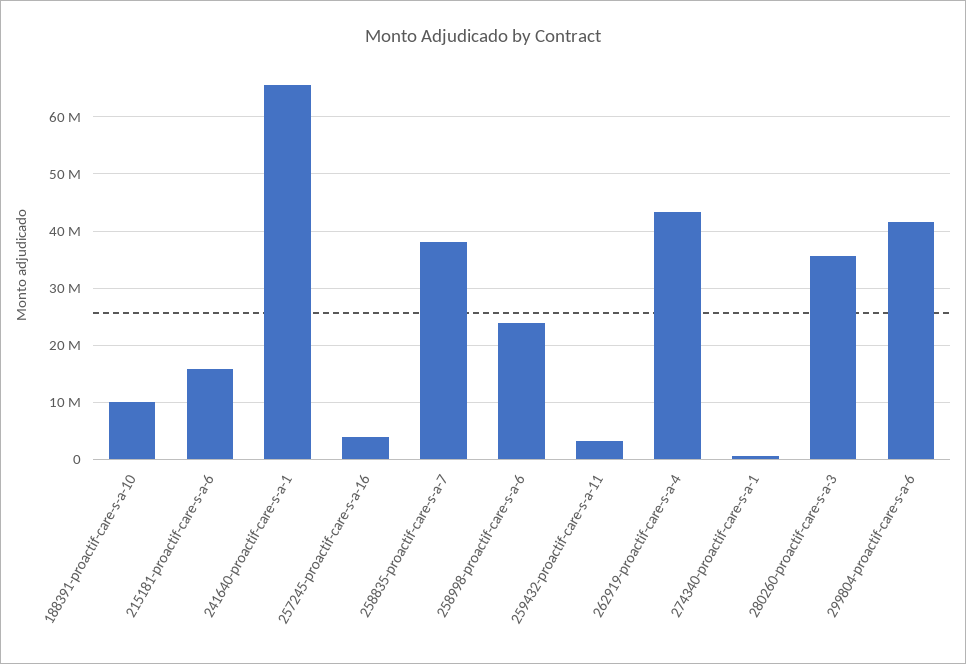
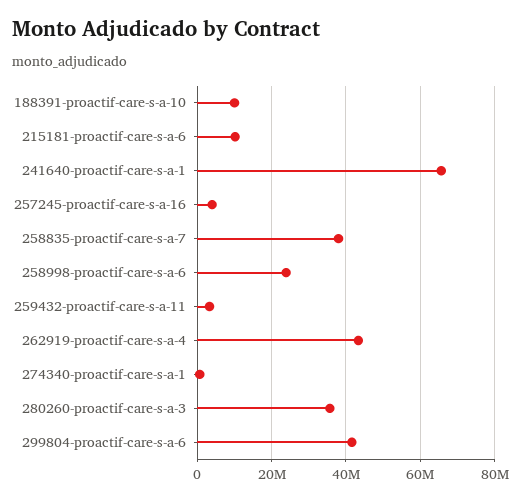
215181-proactif-care-s-a-6: 16000000 -> 10000000

